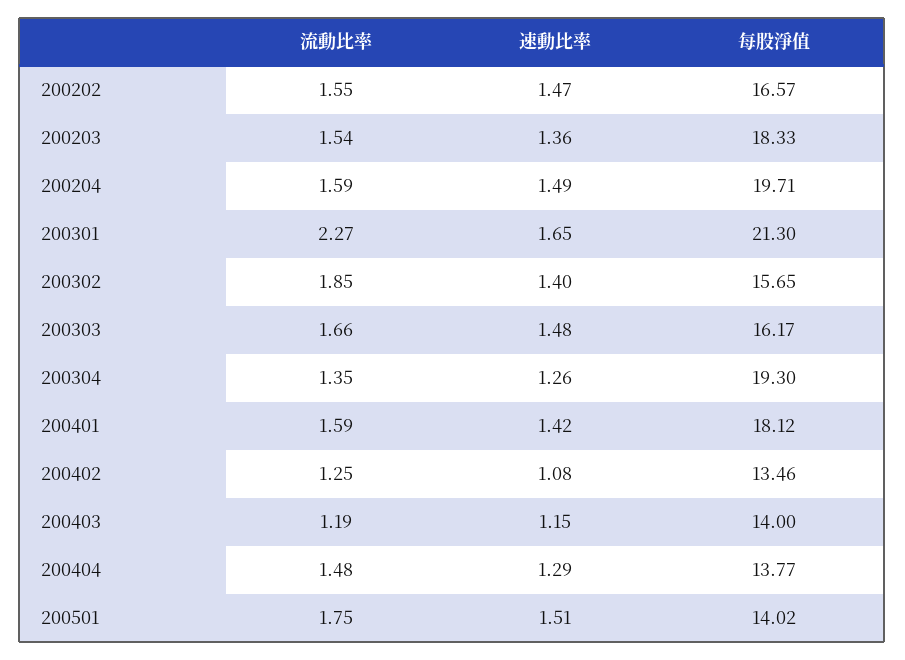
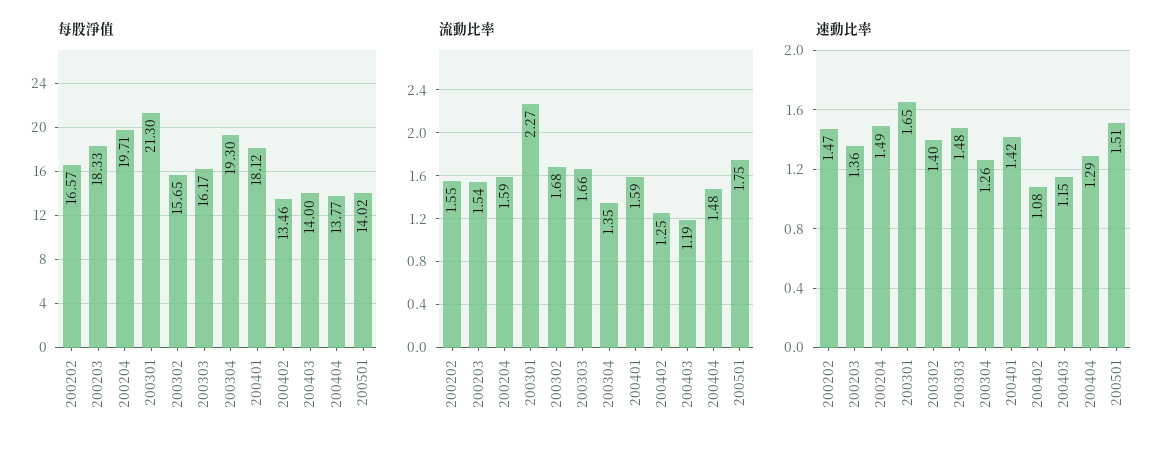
流動比率, 200302: 1.85 -> 1.68

